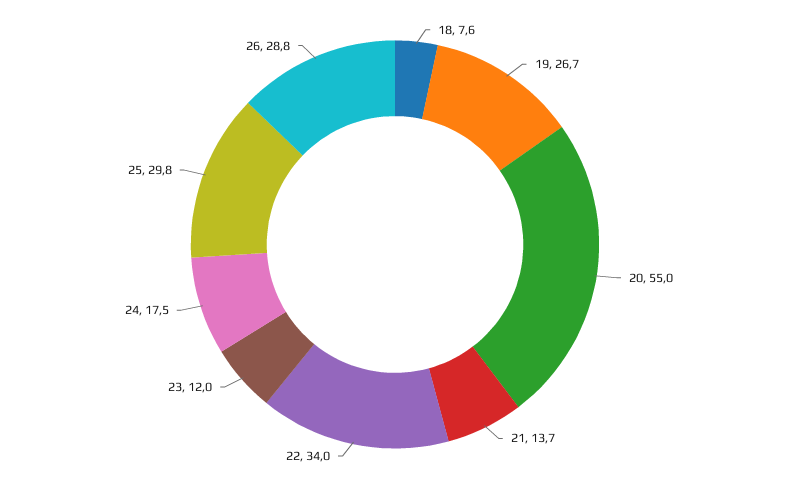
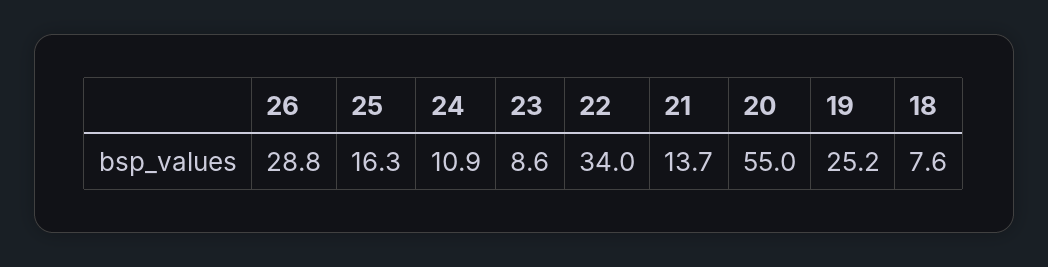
19: 26.7 -> 25.2
23: 12 -> 8.6
24: 17.5 -> 10.9
25: 29.8 -> 16.3

